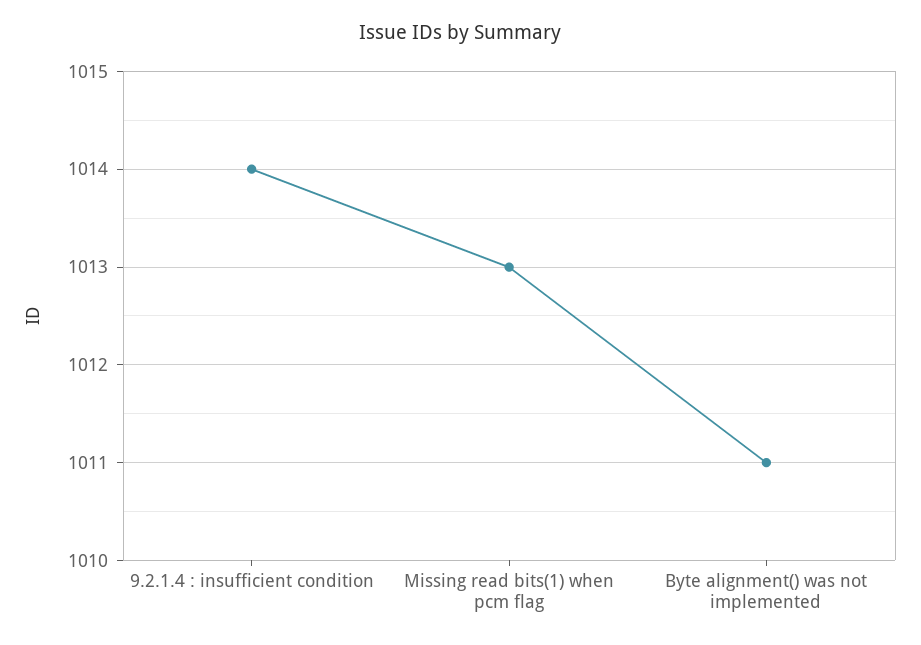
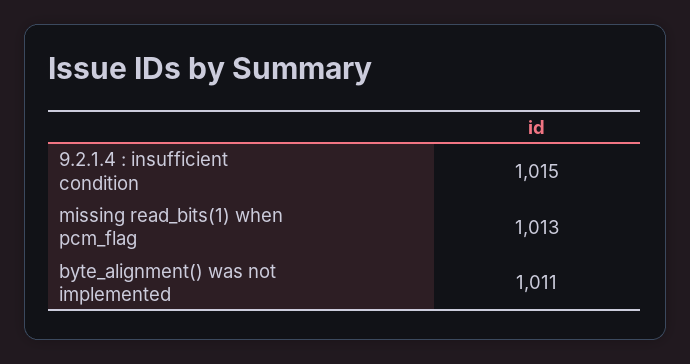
9.2.1.4 : insufficient condition: 1014 -> 1015

